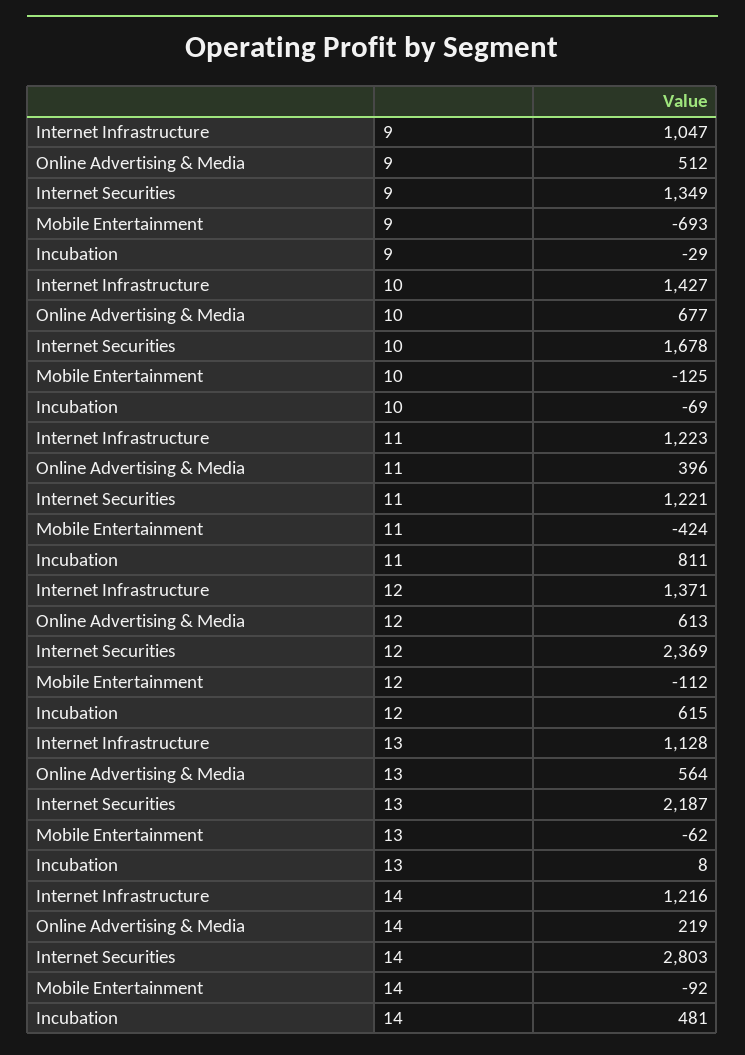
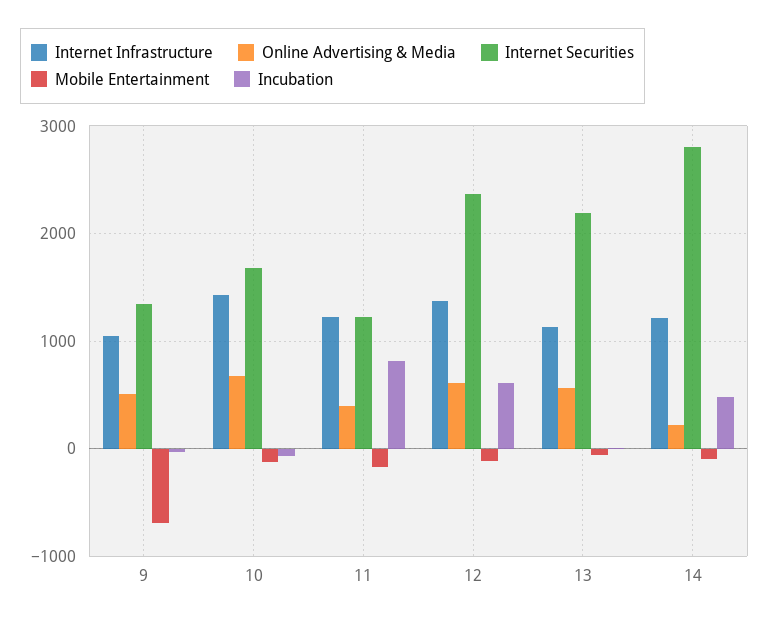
Mobile Entertainment, 11: -424 -> -200

